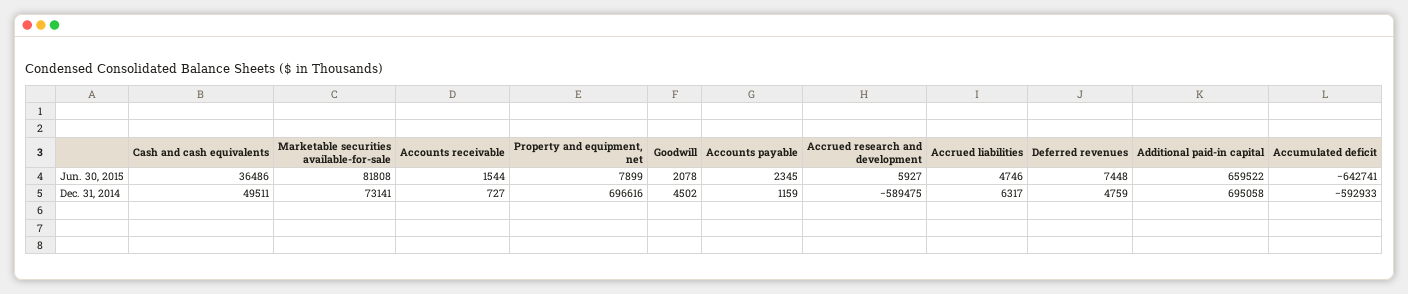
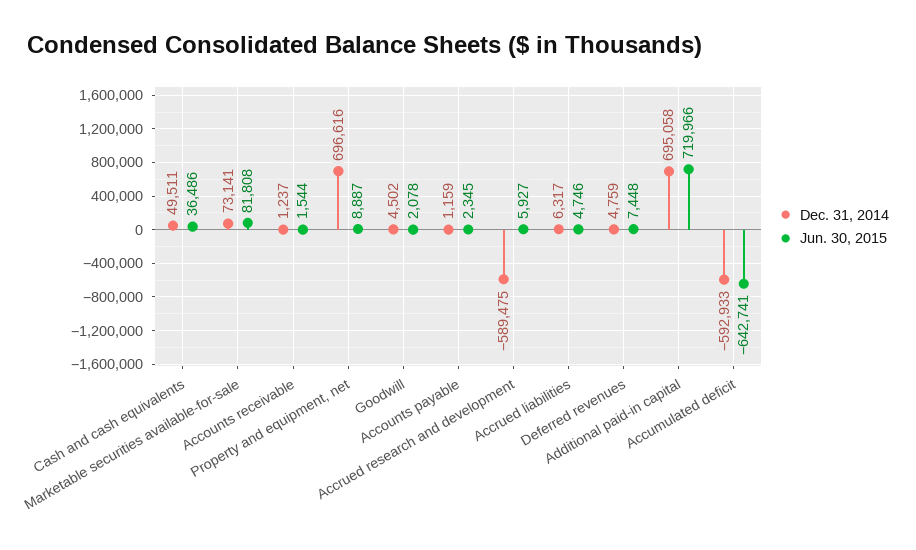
Jun. 30, 2015, Property and equipment, net: 7899 -> 8887
Jun. 30, 2015, Additional paid-in capital: 659522 -> 719966
Dec. 31, 2014, Accounts receivable: 727 -> 1237

